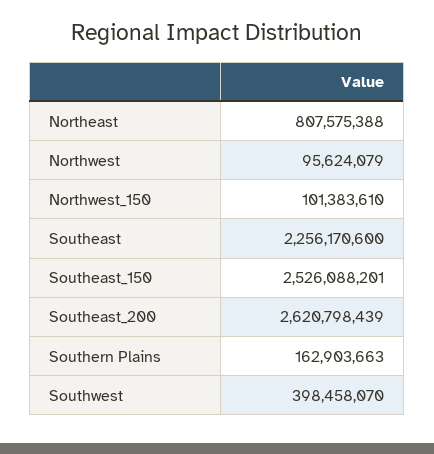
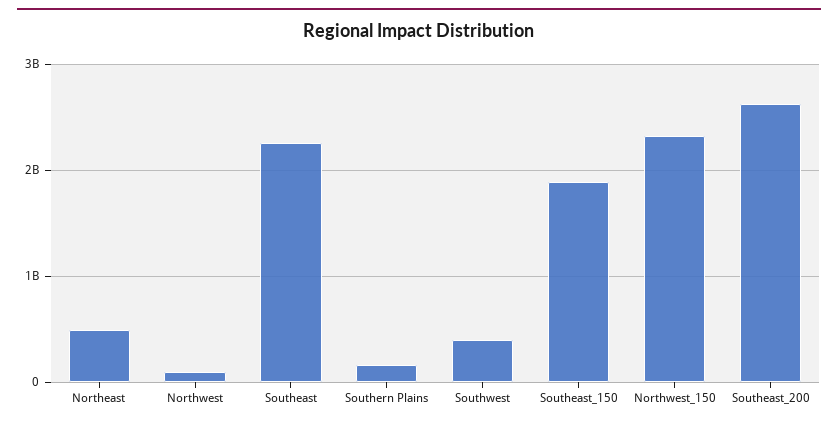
Northeast: 807575388 -> 500000000
Northwest_150: 101383610 -> 2300000000
Southeast_150: 2526088201 -> 1900000000

